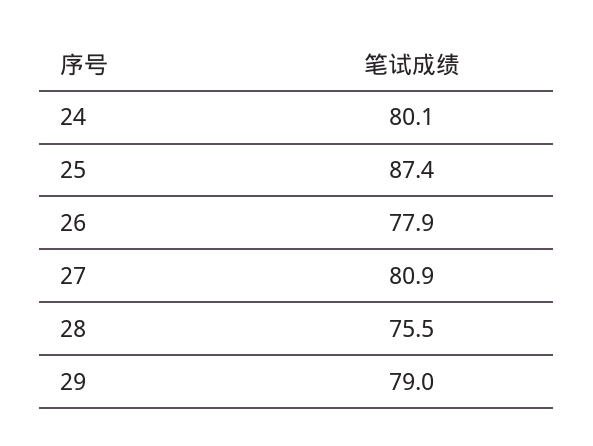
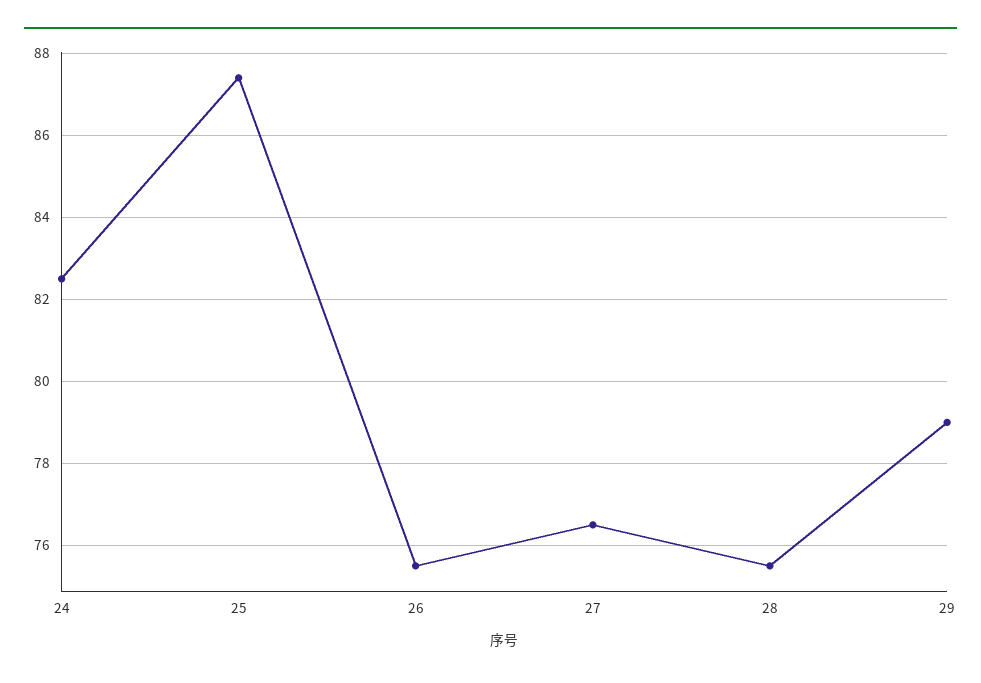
24: 80.1 -> 82.5
26: 77.9 -> 75.5
27: 80.9 -> 76.5

